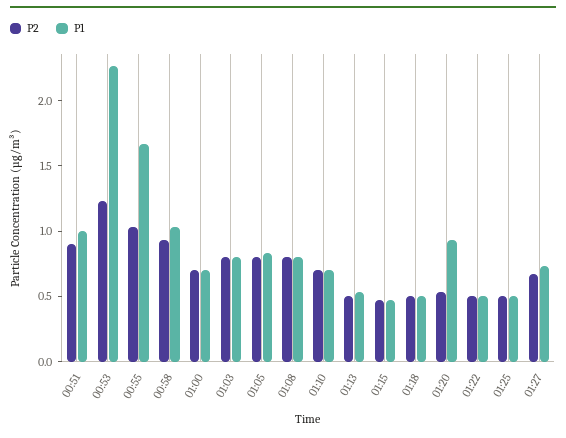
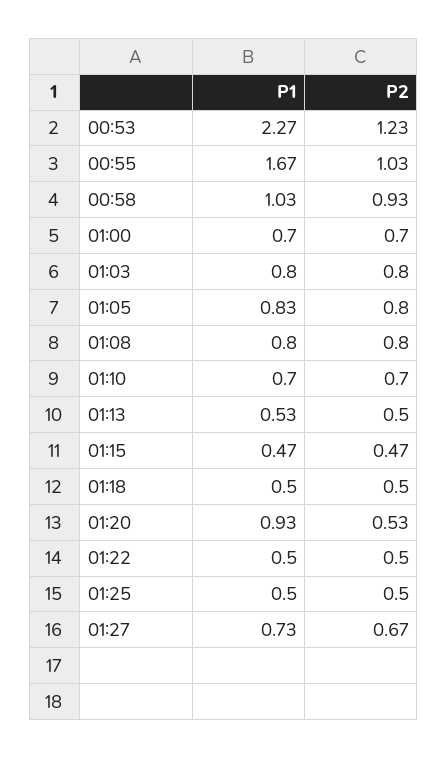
P2, 00:51: 0.9 -> none
P1, 00:51: 1 -> none

